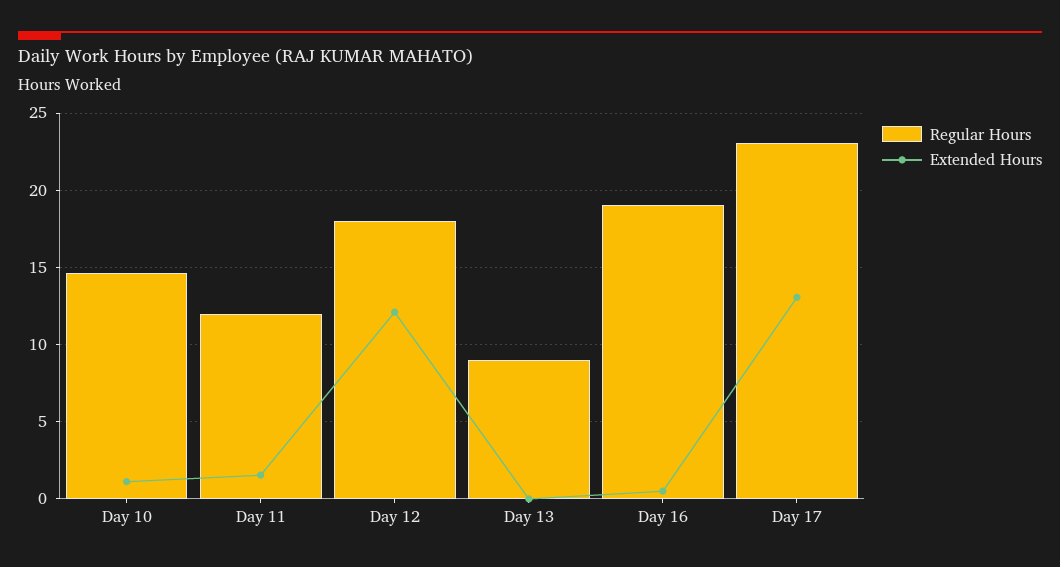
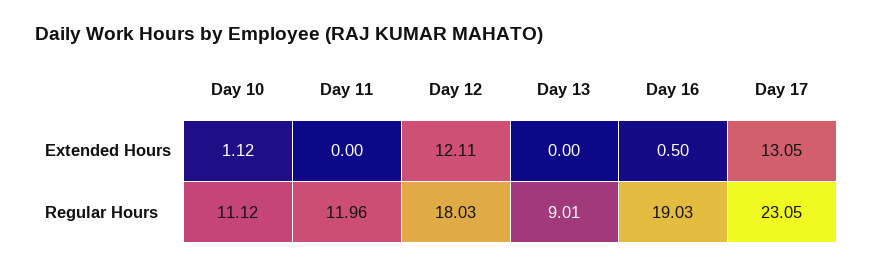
Regular Hours, Day 10: 14.5 -> 11.12
Extended Hours, Day 11: 1.5 -> 0

